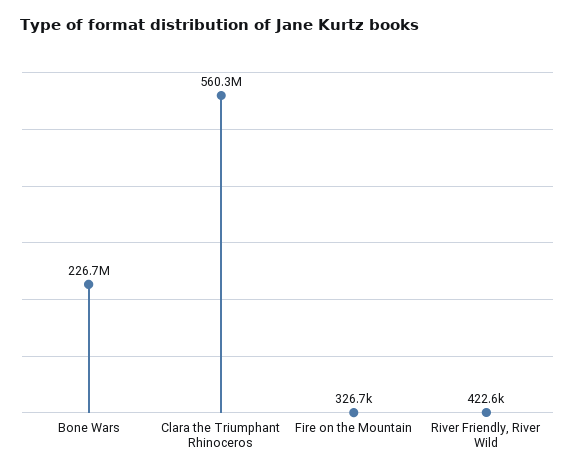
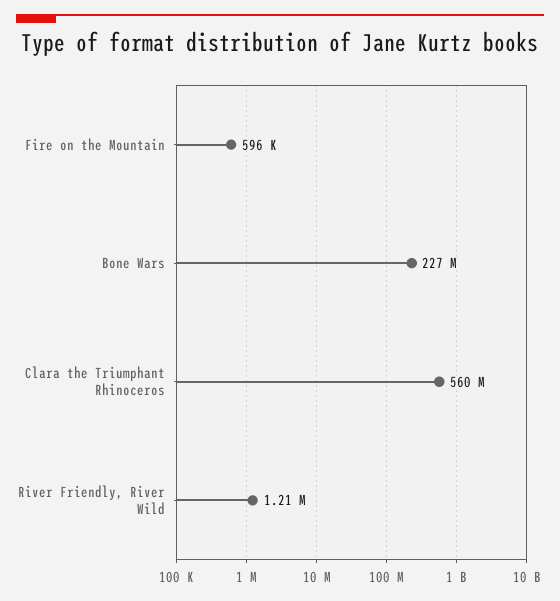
Fire on the Mountain: 326700 -> 596000
River Friendly, River Wild: 422600 -> 1210000

